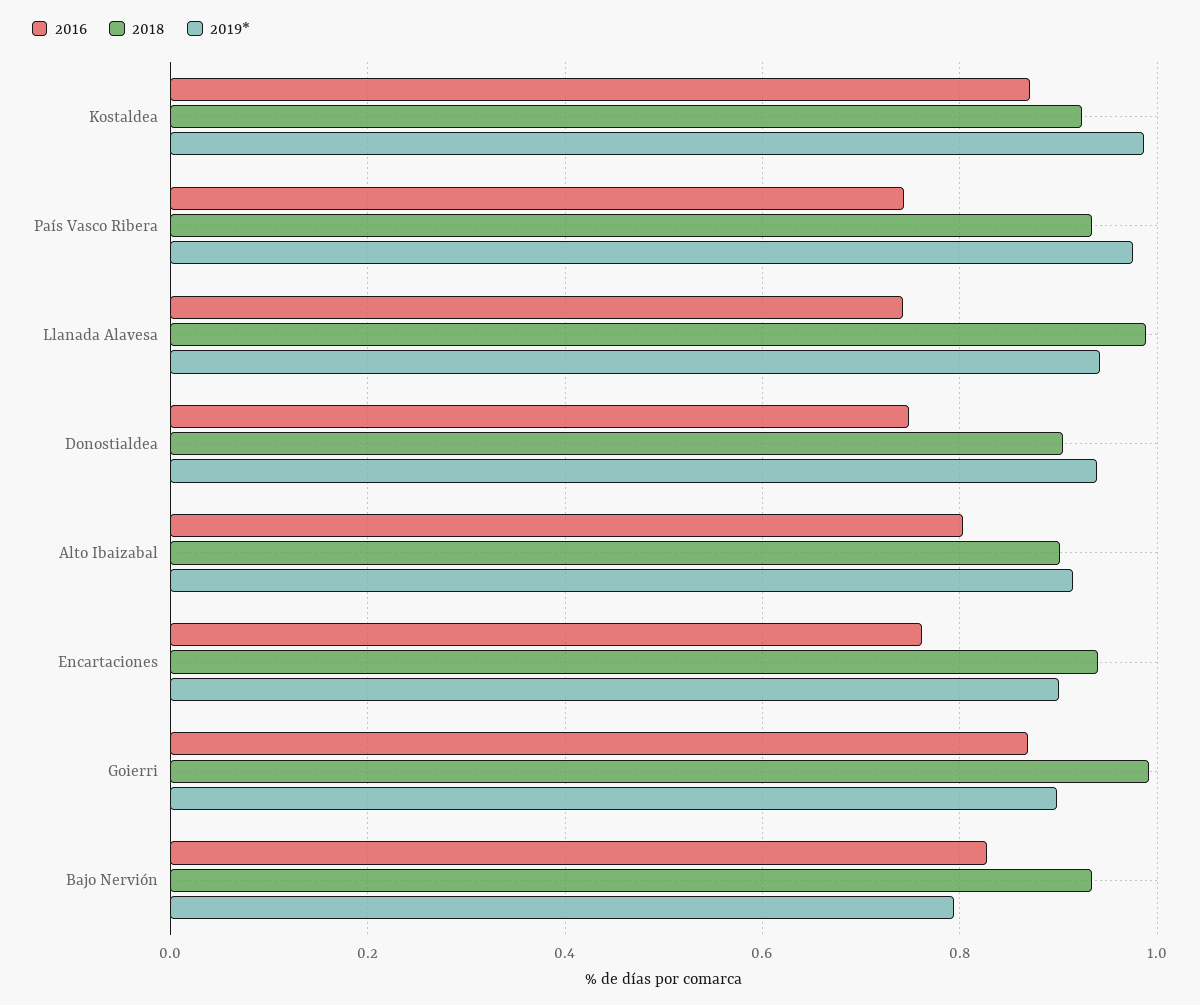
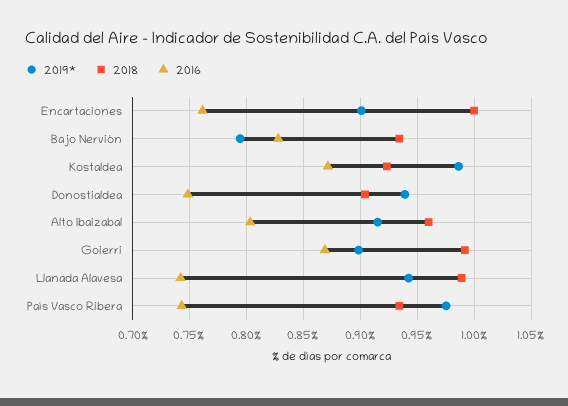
2018, Alto Ibaizabal: 0.9 -> 0.96
2018, Encartaciones: 0.94 -> 1

